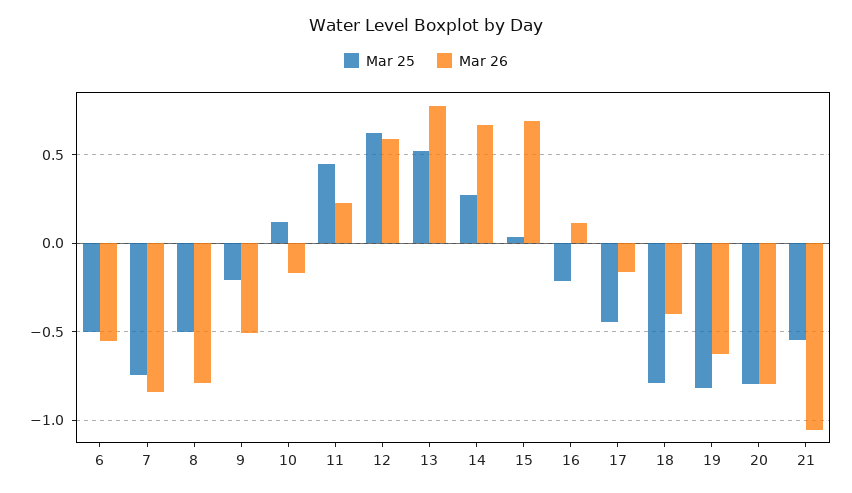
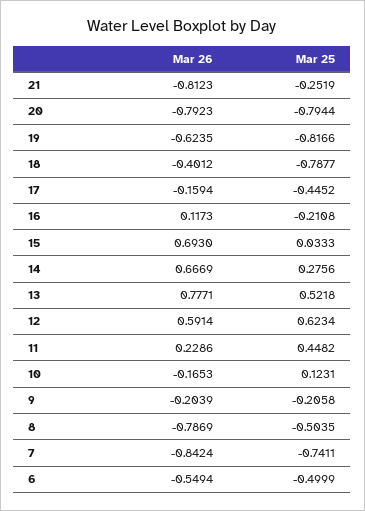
Mar 26, 9: -0.5 -> -0.2039
Mar 25, 21: -0.55 -> -0.2519
Mar 26, 21: -1.05 -> -0.8123

